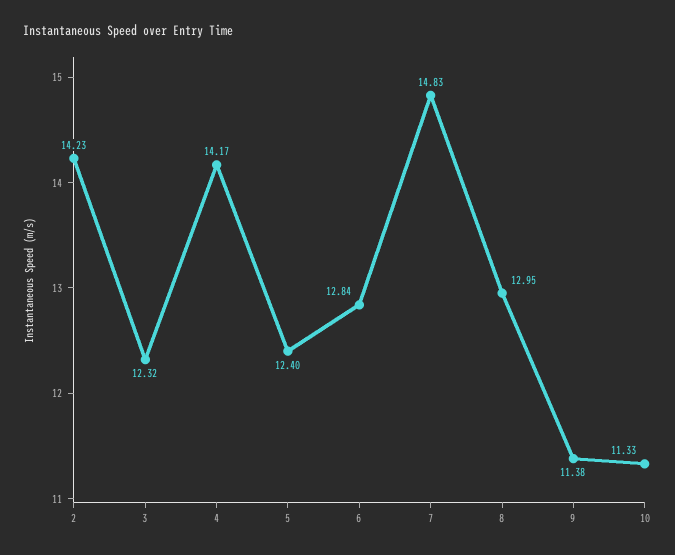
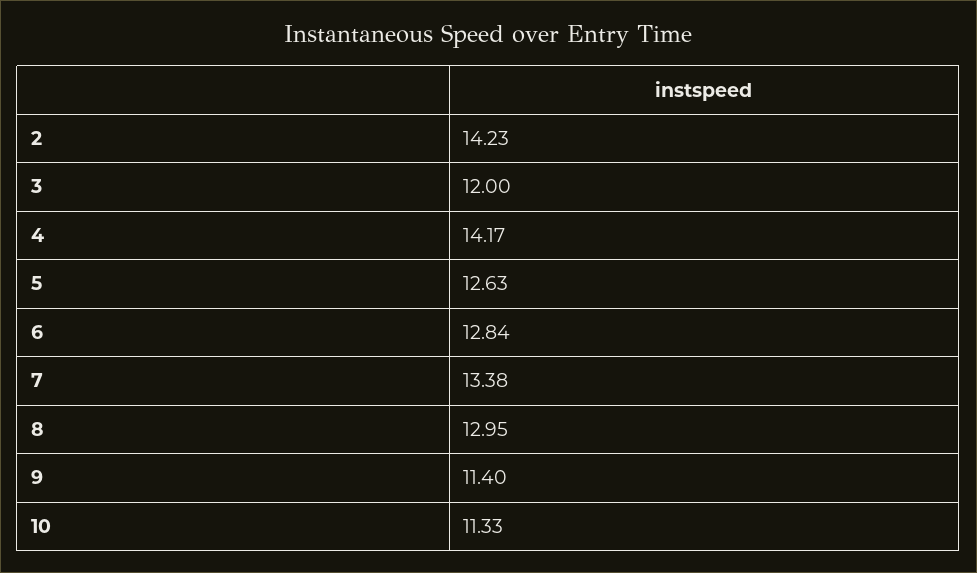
3: 12.32 -> 12
5: 12.4 -> 12.63
7: 14.83 -> 13.38
9: 11.38 -> 11.4

